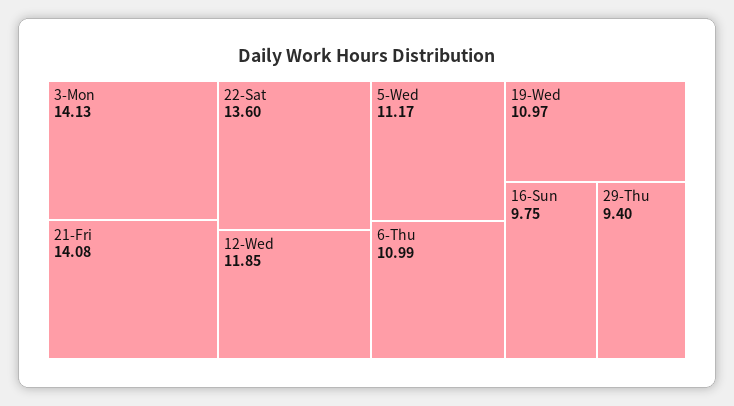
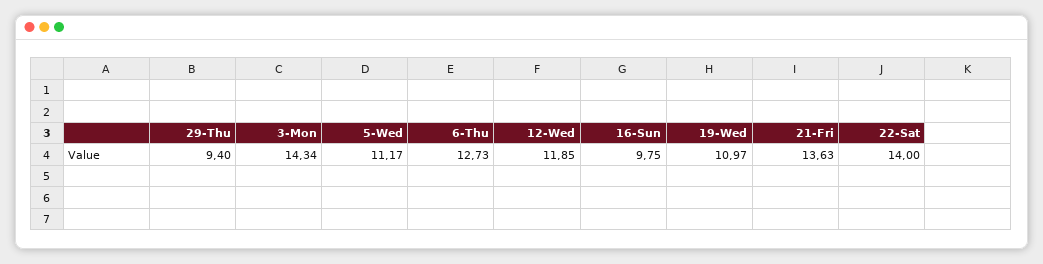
3-Mon: 14.13 -> 14.34
21-Fri: 14.08 -> 13.63
22-Sat: 13.6 -> 14
6-Thu: 10.99 -> 12.73

